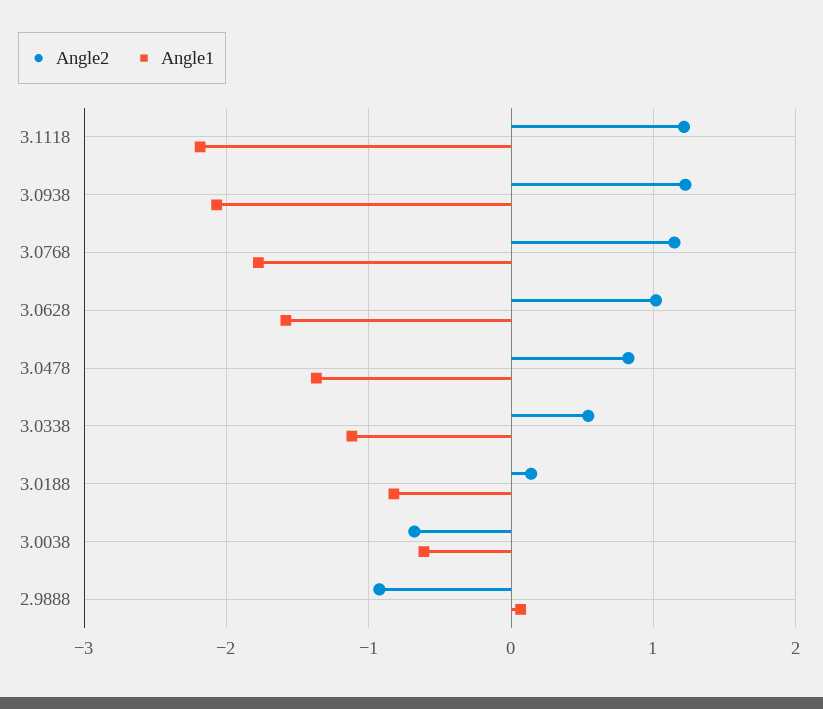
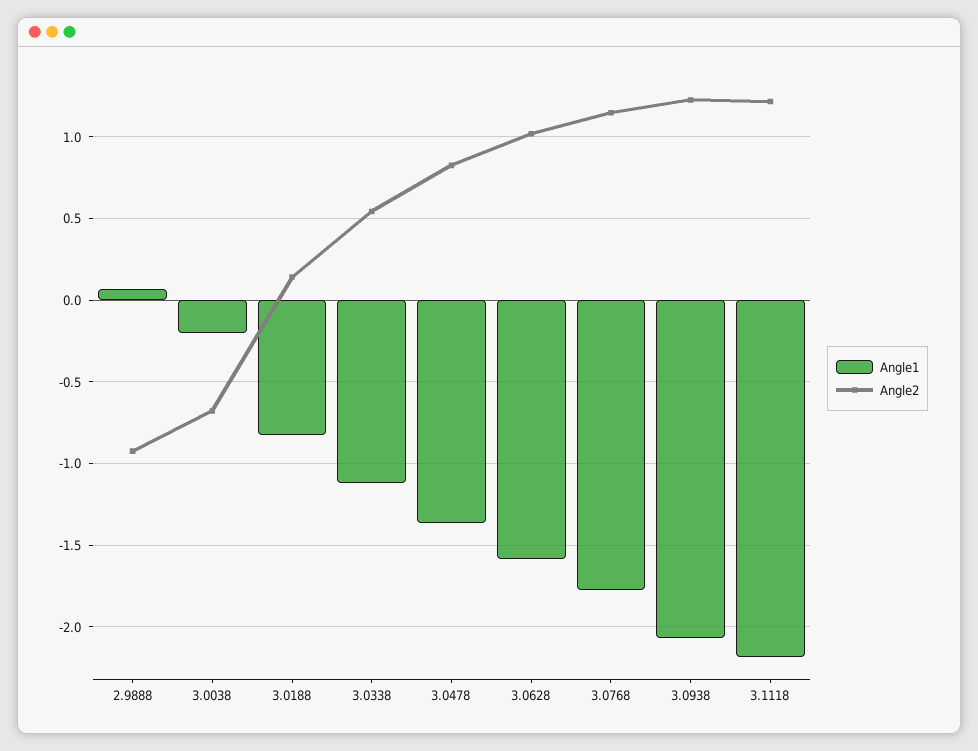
Angle1, 3.0038: -0.6 -> -0.2

